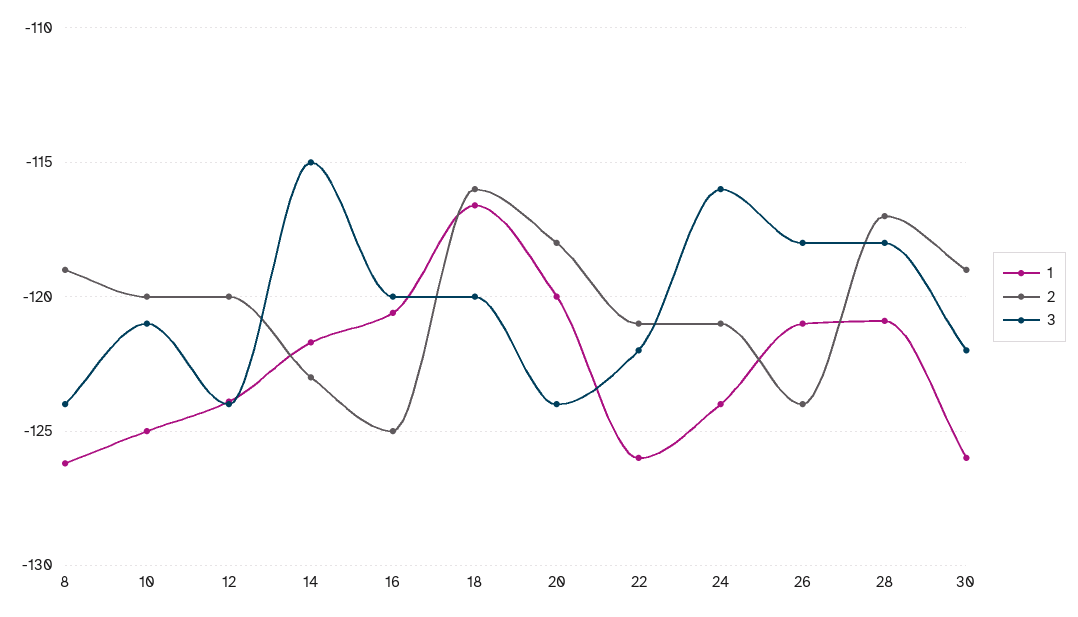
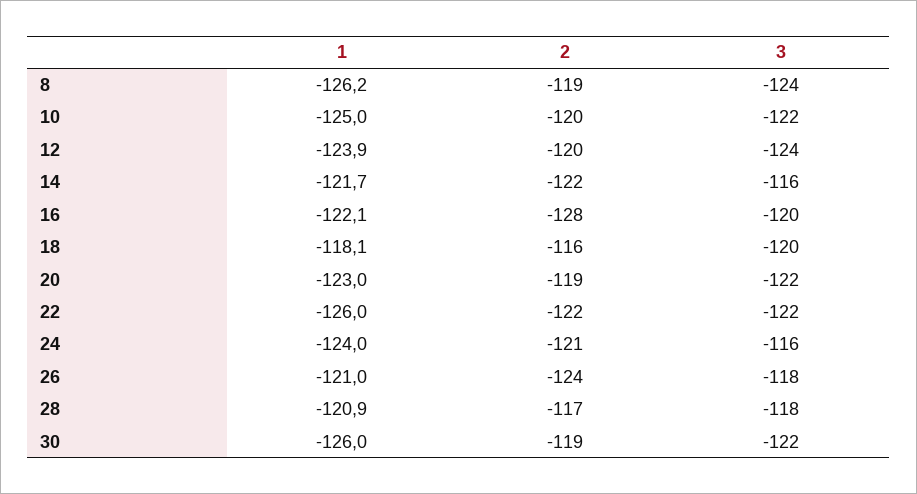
3, 10: -121 -> -122
2, 14: -123 -> -122
3, 14: -115 -> -116
1, 16: -120.5 -> -122.1
2, 16: -125 -> -128
1, 18: -116.5 -> -118.1
1, 20: -120 -> -123
2, 20: -118 -> -119
3, 20: -124 -> -122
2, 22: -121 -> -122

